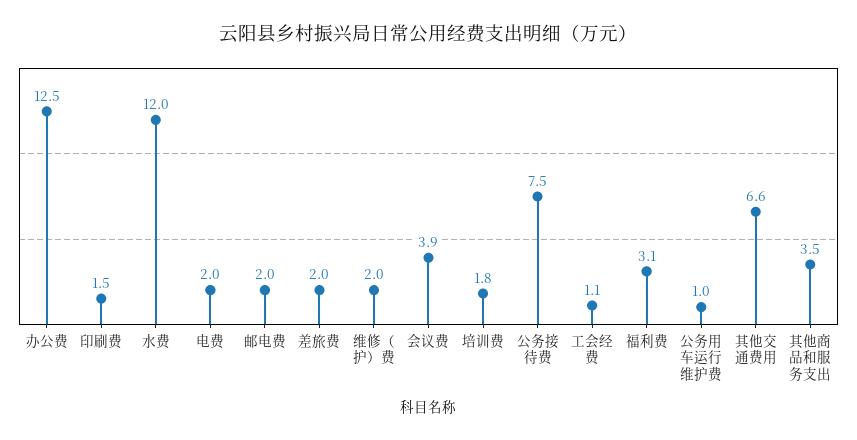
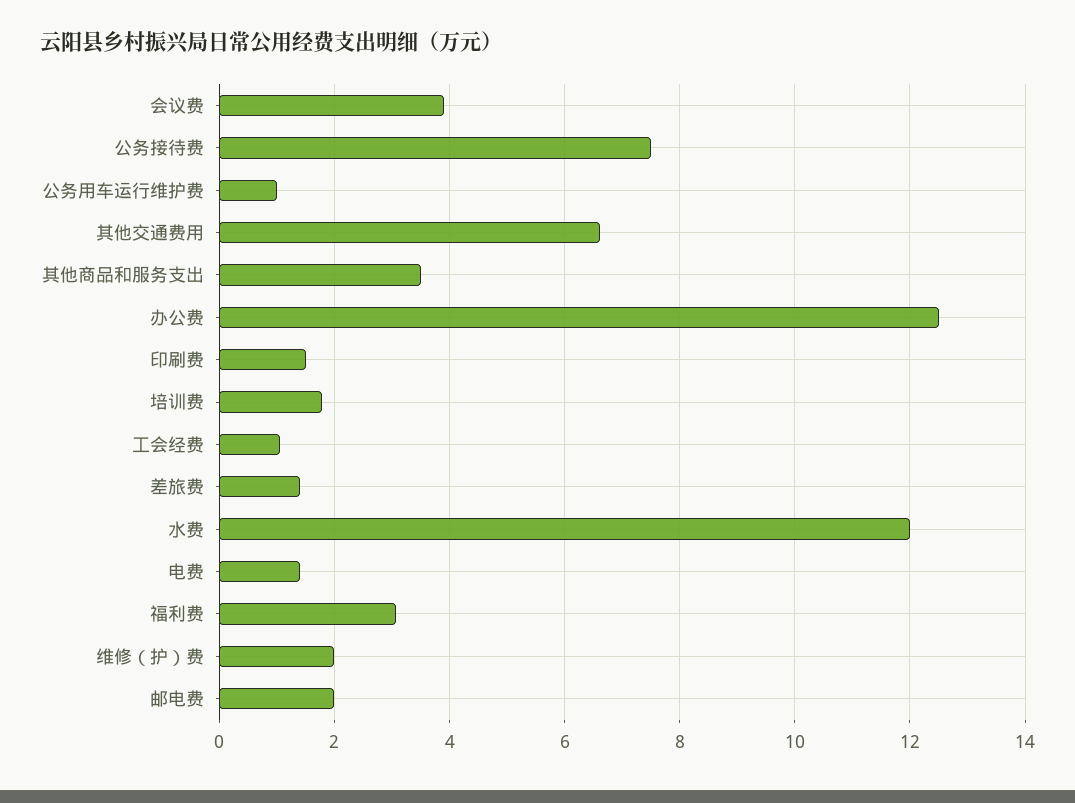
电费: 2 -> 1.4
差旅费: 2 -> 1.4

